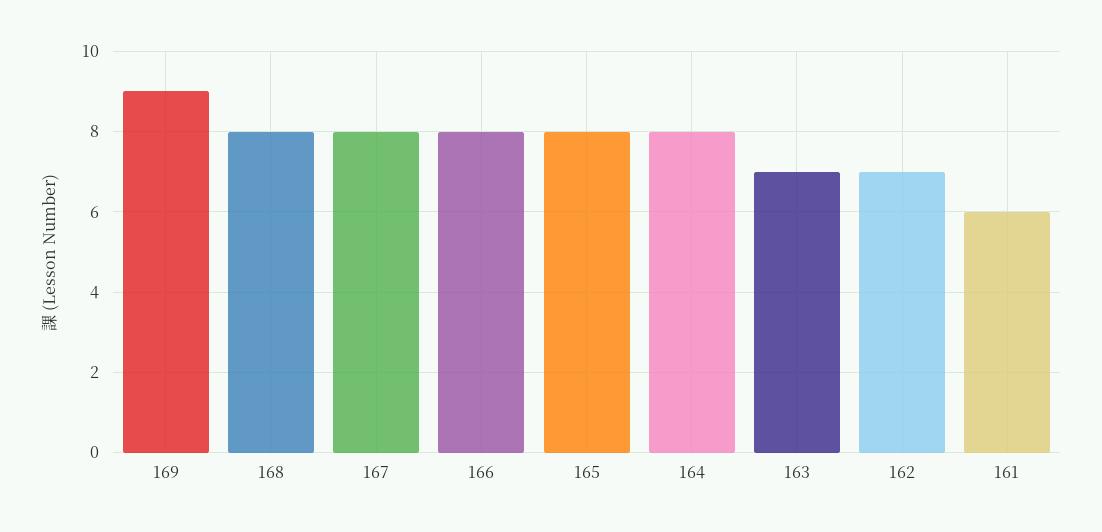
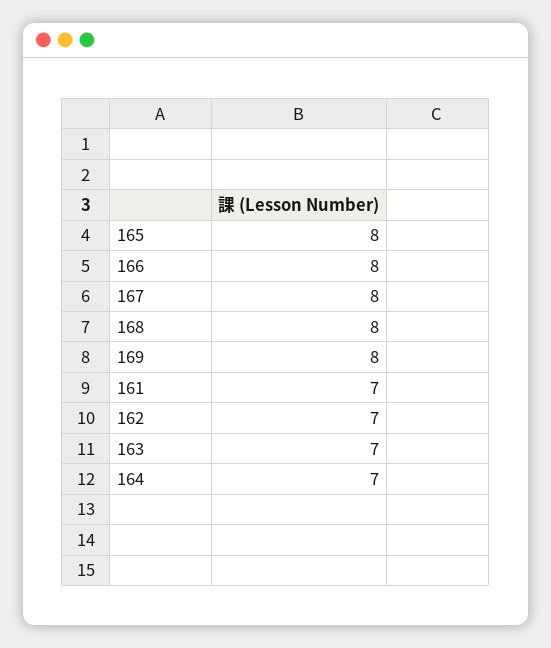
169: 9 -> 8
164: 8 -> 7
161: 6 -> 7

